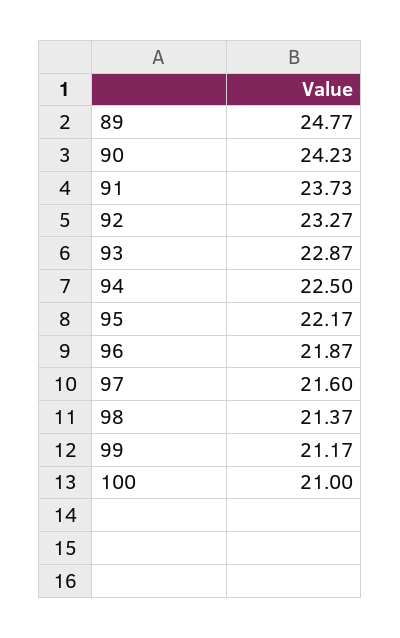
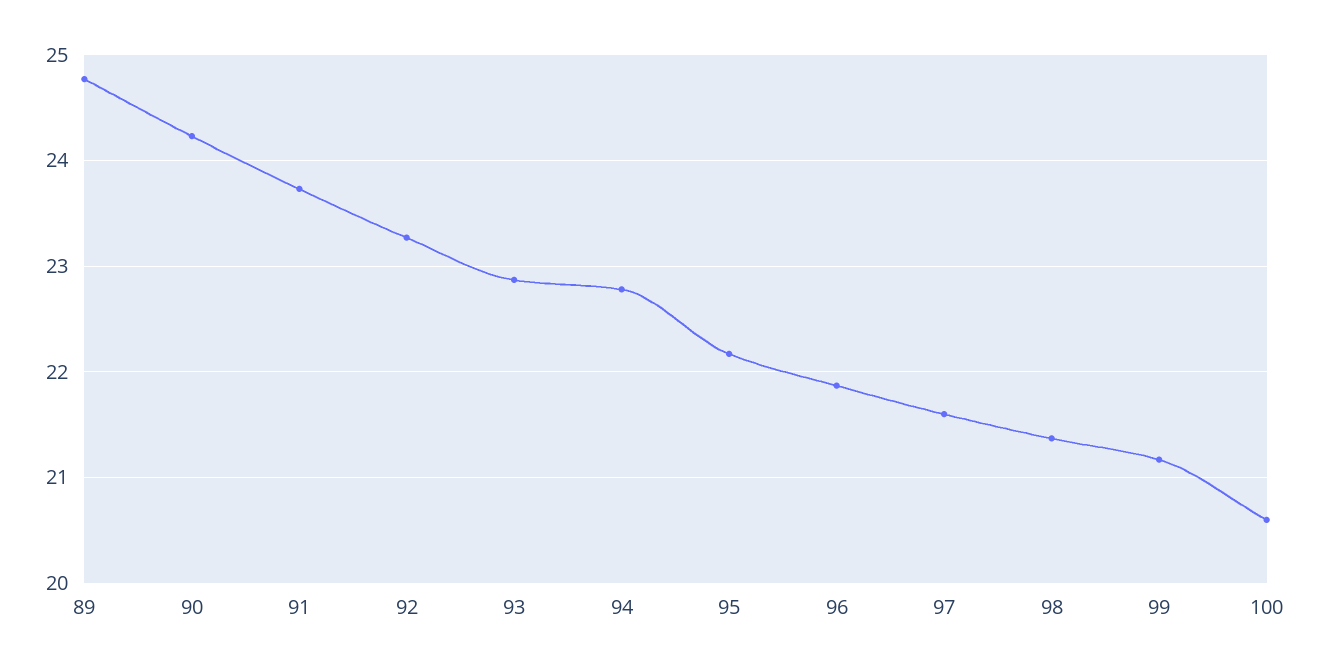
94: 22.5 -> 22.8
100: 21 -> 20.6

